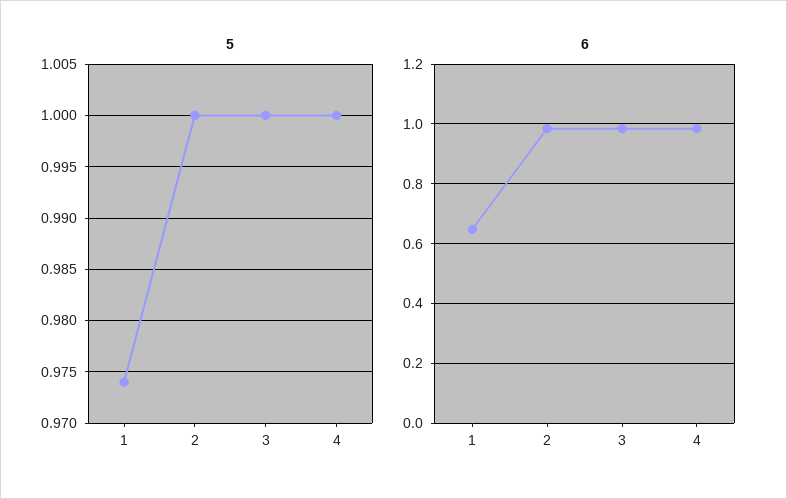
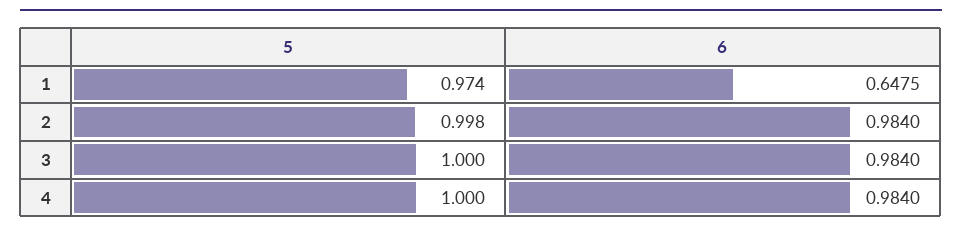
5, 2: 1 -> 0.998

